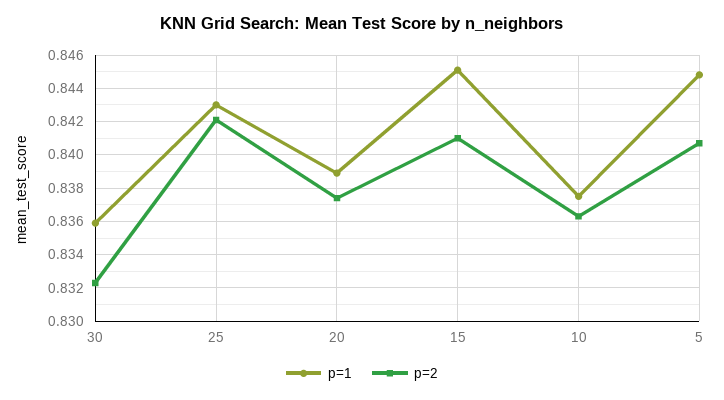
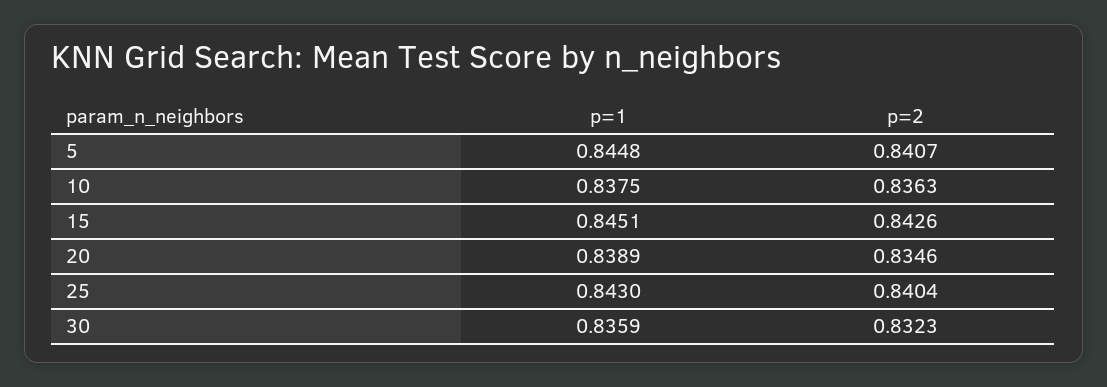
p=2, 25: 0.842 -> 0.8404
p=2, 20: 0.8375 -> 0.8346
p=2, 15: 0.841 -> 0.8426

